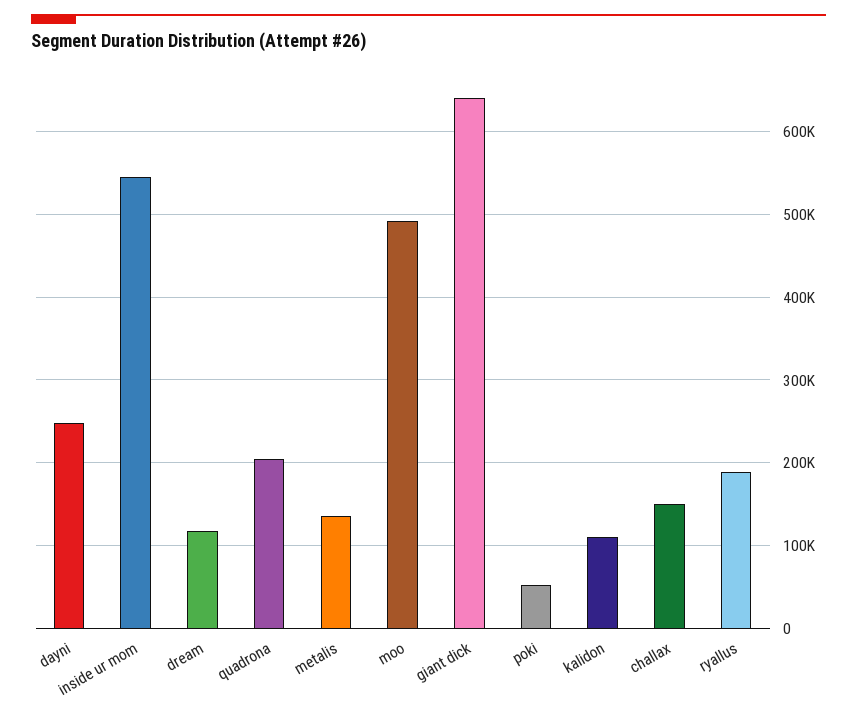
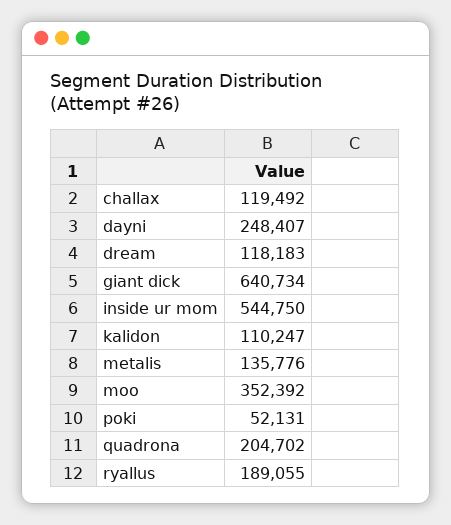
moo: 490000 -> 352392
challax: 150000 -> 119492

